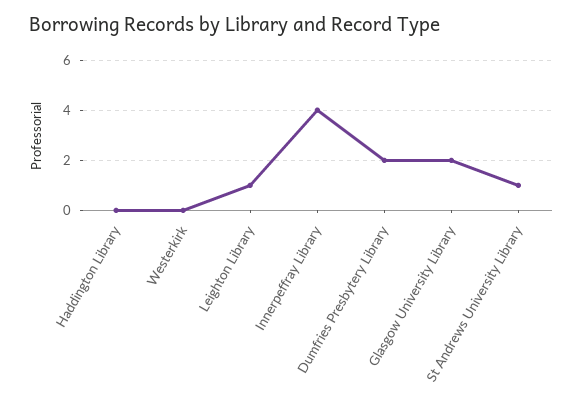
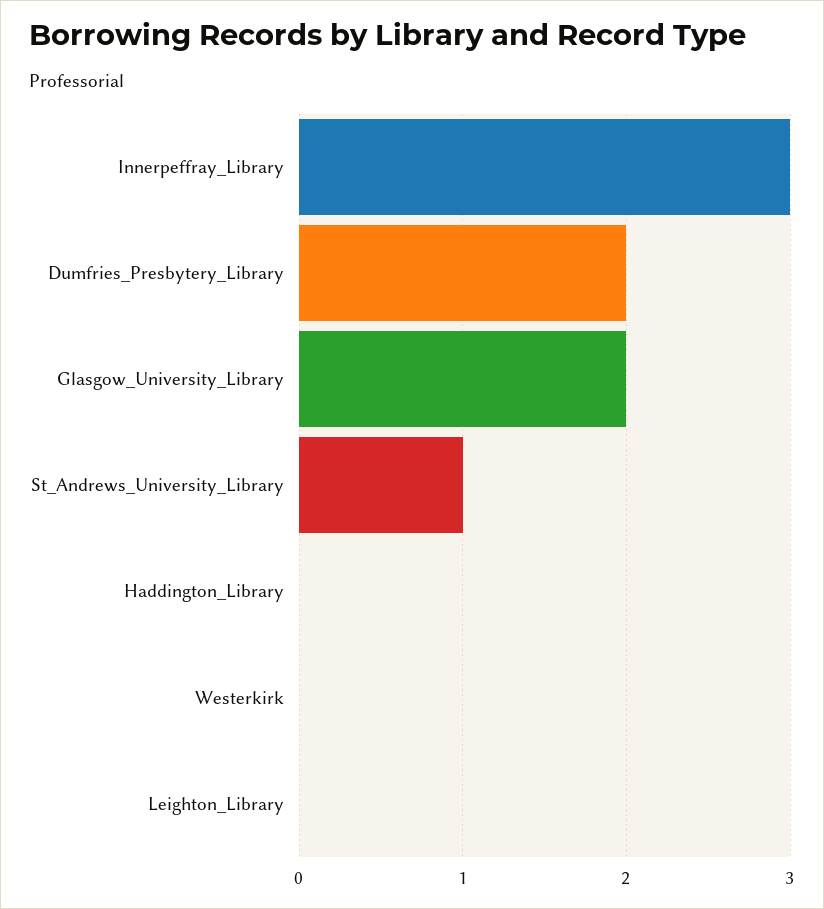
Leighton Library: 1 -> 0
Innerpeffray Library: 4 -> 3

